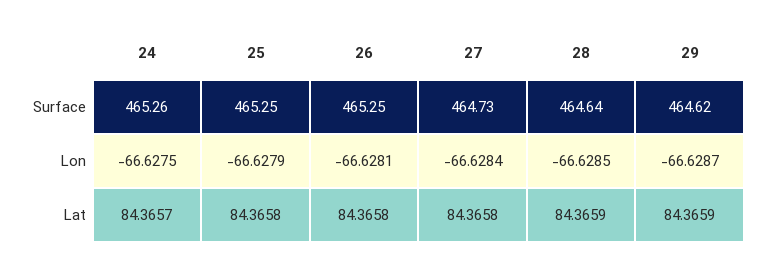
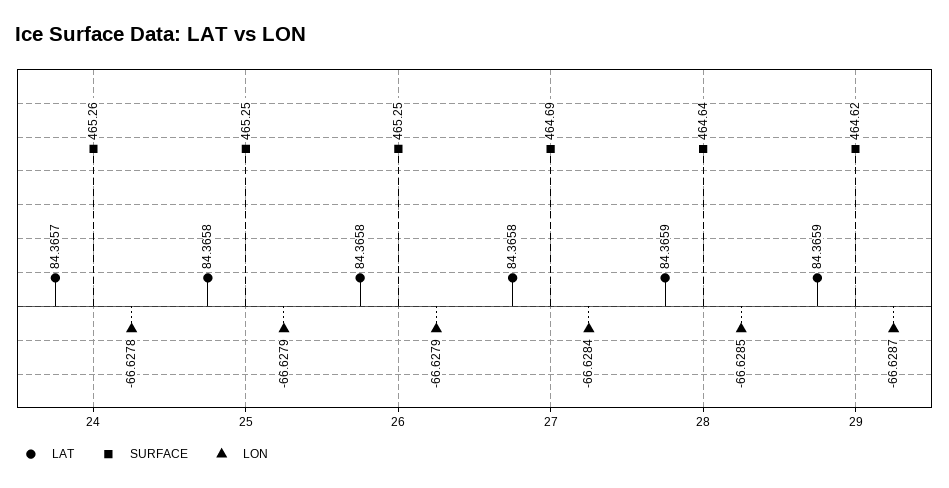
Surface, 27: 464.73 -> 464.69
Lon, 24: -66.6275 -> -66.6278
Lon, 26: -66.6281 -> -66.6279

